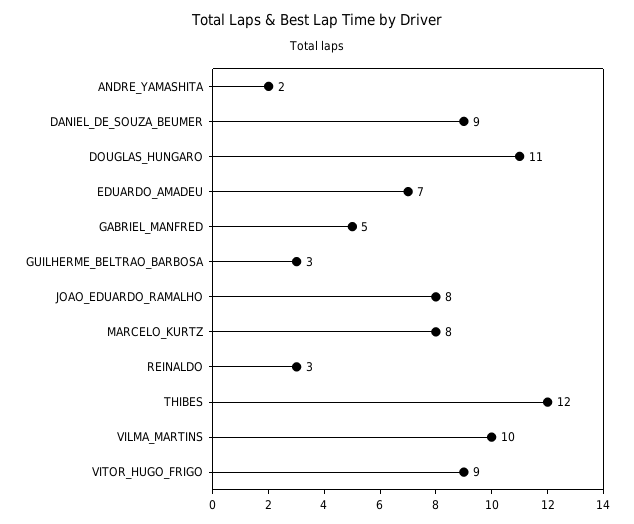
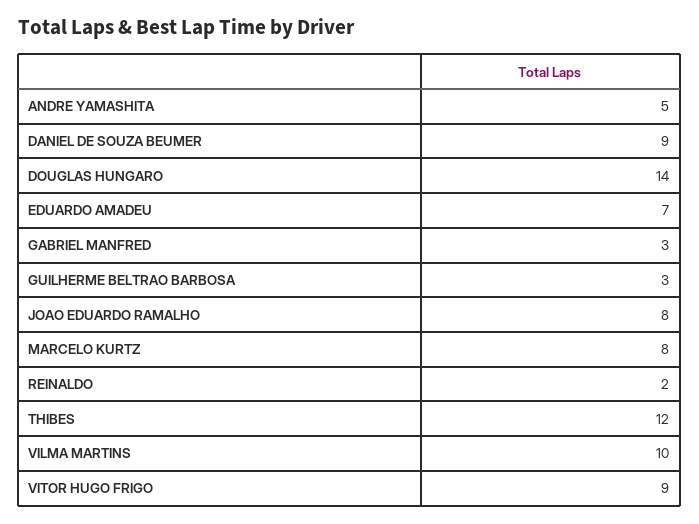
ANDRE_YAMASHITA: 2 -> 5
DOUGLAS_HUNGARO: 11 -> 14
GABRIEL_MANFRED: 5 -> 3
REINALDO: 3 -> 2

